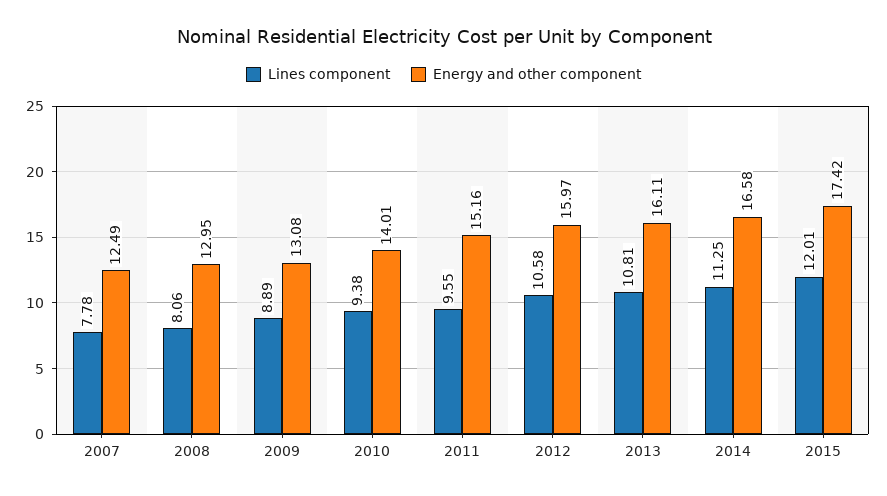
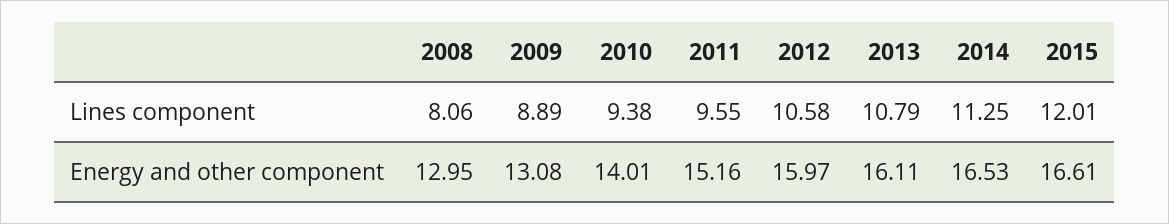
Lines component, 2007: 7.78 -> none
Energy and other component, 2007: 12.49 -> none
Lines component, 2013: 10.81 -> 10.79
Energy and other component, 2014: 16.58 -> 16.53
Energy and other component, 2015: 17.42 -> 16.61

